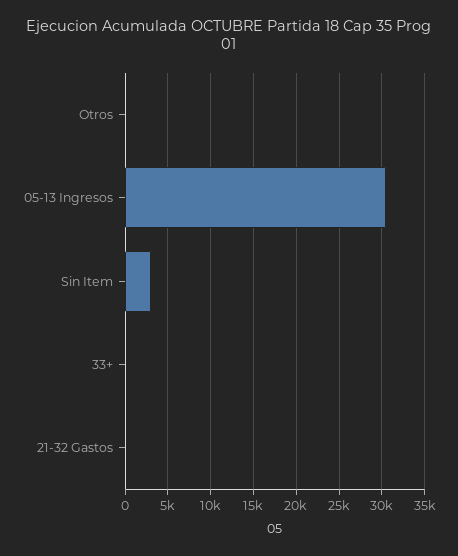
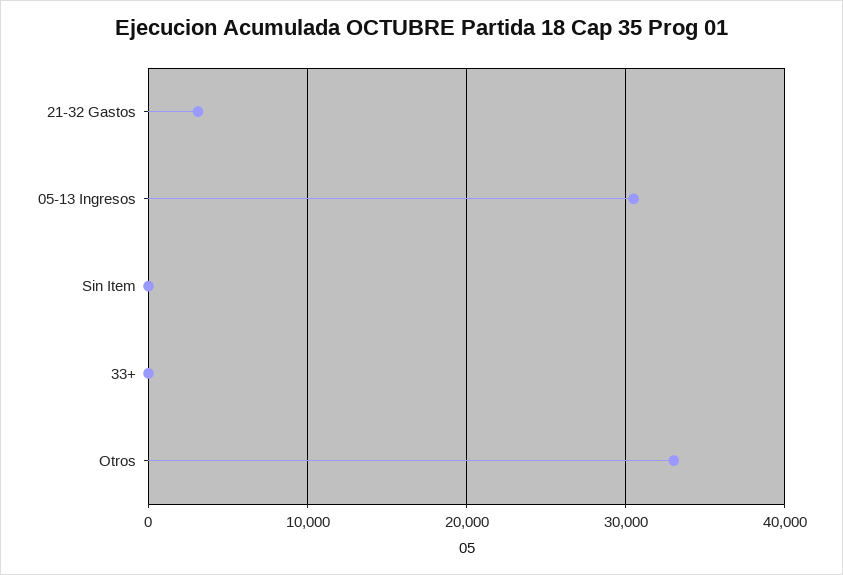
Otros: 0 -> 33000
Sin Item: 3000 -> 0
21-32 Gastos: 0 -> 3000

